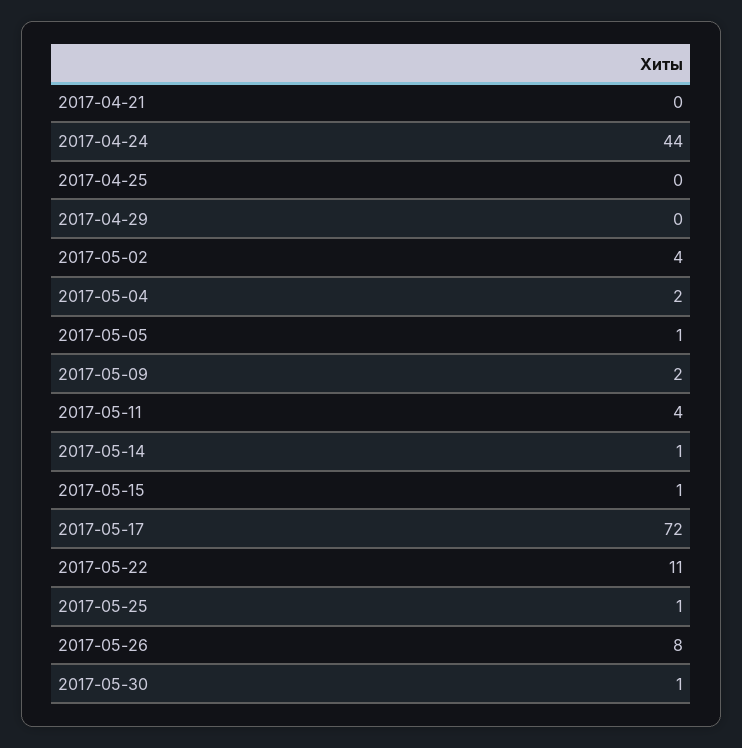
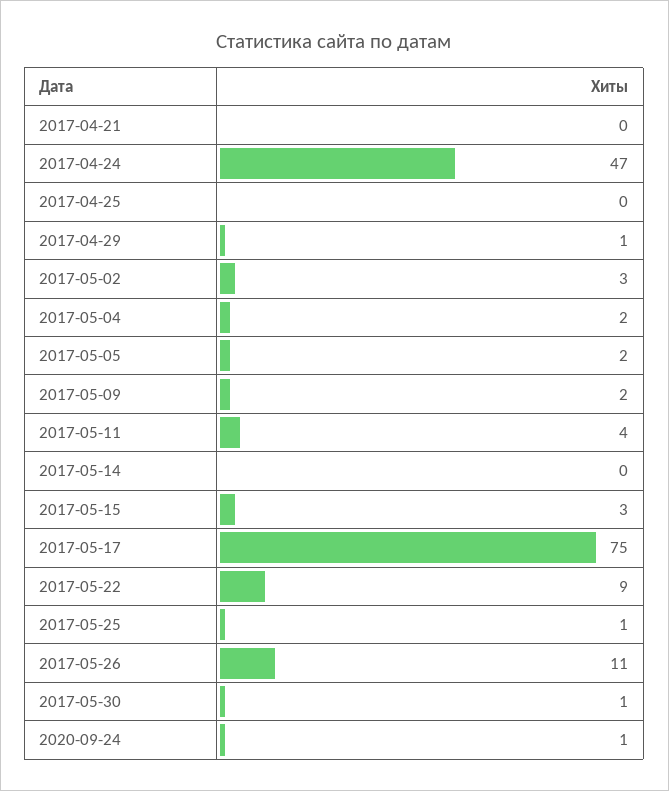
2017-04-24: 44 -> 47
2017-04-29: 0 -> 1
2017-05-02: 4 -> 3
2017-05-05: 1 -> 2
2017-05-14: 1 -> 0
2017-05-15: 1 -> 3
2017-05-17: 72 -> 75
2017-05-22: 11 -> 9
2017-05-26: 8 -> 11
2020-09-24: none -> 1

